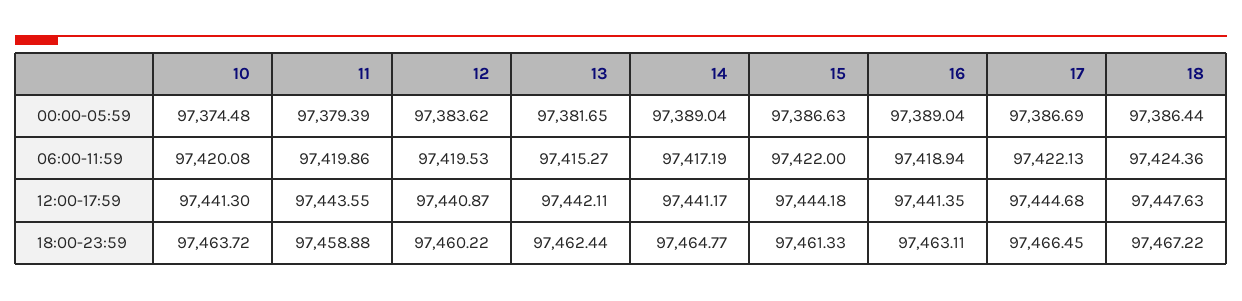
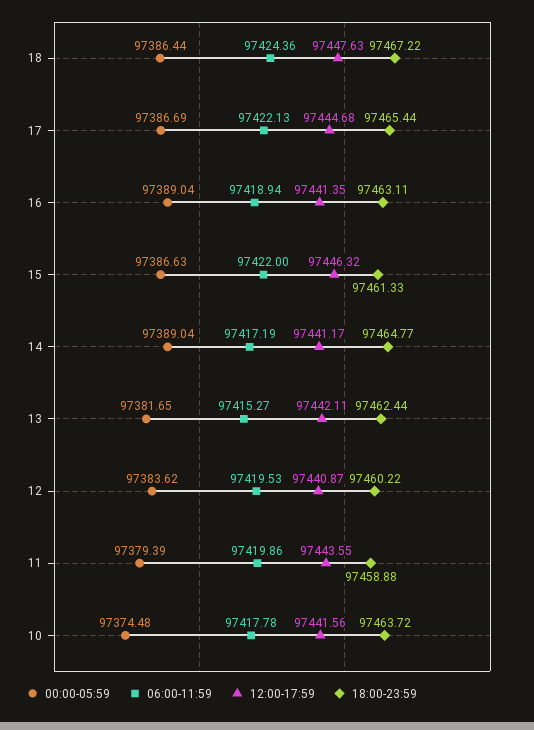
06:00-11:59, 10: 97420.08 -> 97417.78
12:00-17:59, 10: 97441.3 -> 97441.56
12:00-17:59, 15: 97444.18 -> 97446.32
18:00-23:59, 17: 97466.45 -> 97465.44

